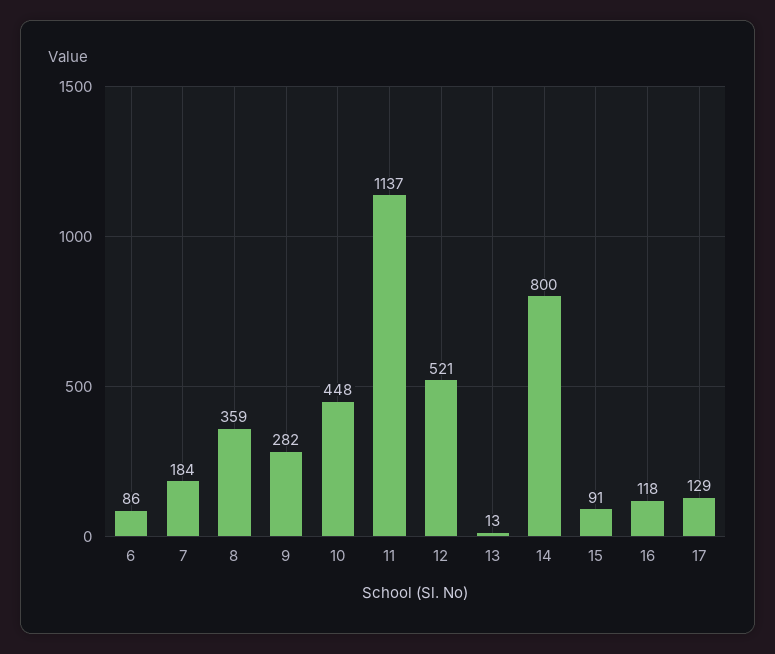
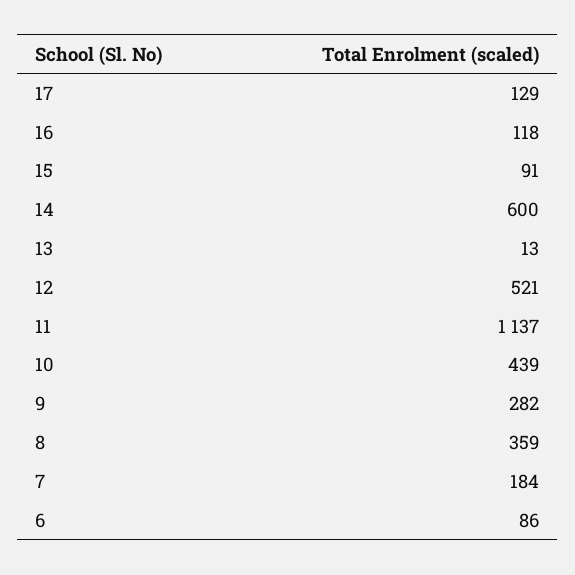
10: 448 -> 439
14: 800 -> 600

